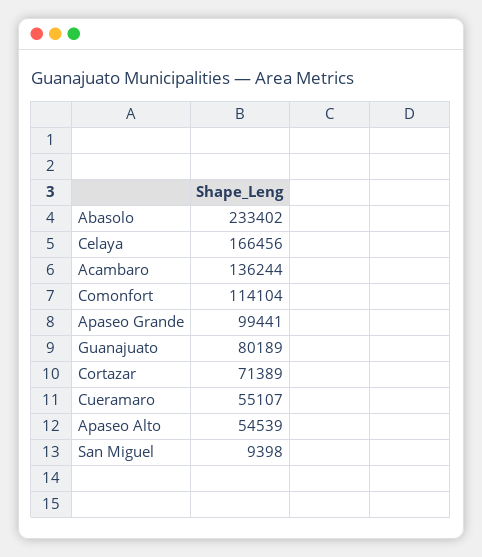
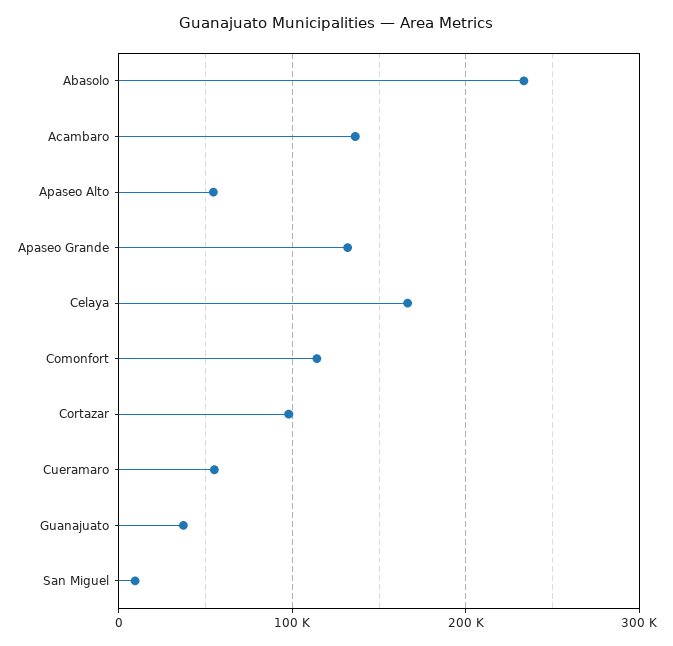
Apaseo Grande: 99441 -> 130000
Guanajuato: 80189 -> 40000
Cortazar: 71389 -> 100000

